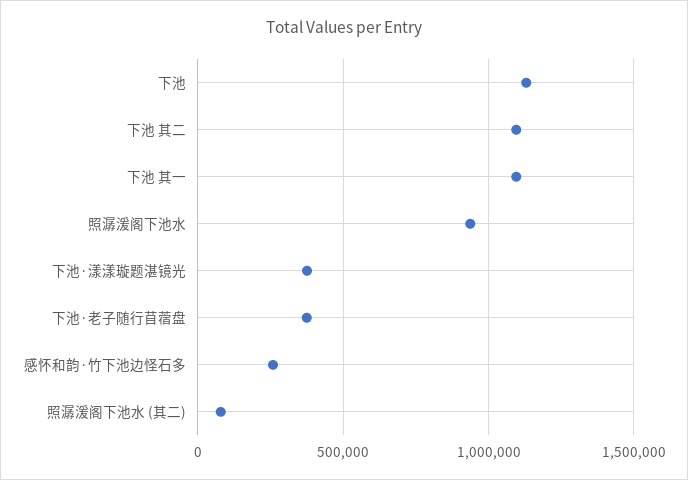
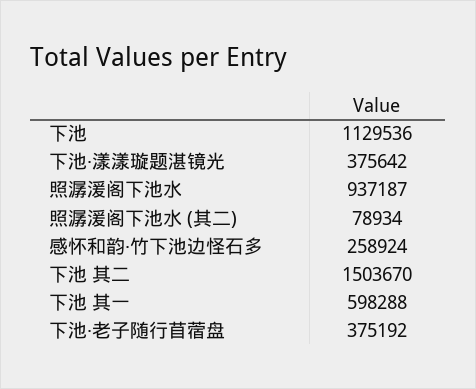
下池 其二: 1100000 -> 1503670
下池 其一: 1100000 -> 598288

